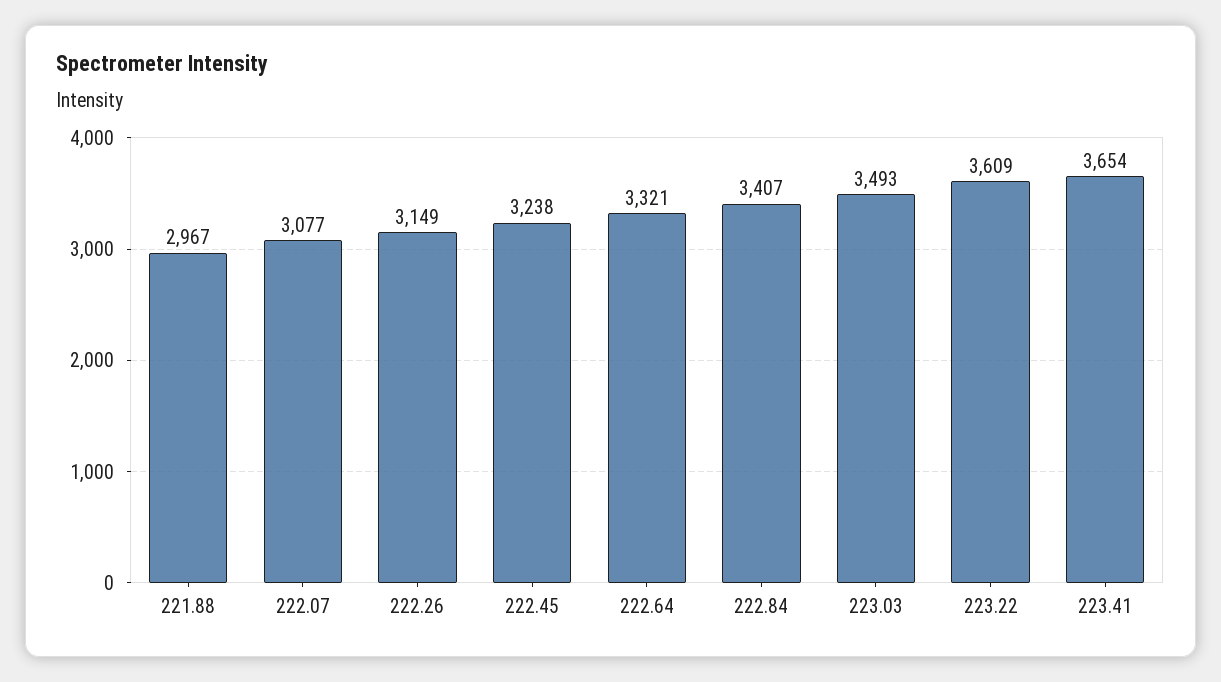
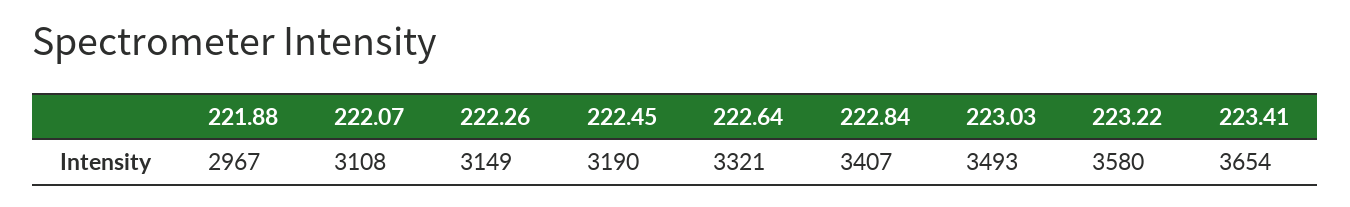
222.07: 3077 -> 3108
222.45: 3238 -> 3190
223.22: 3609 -> 3580

